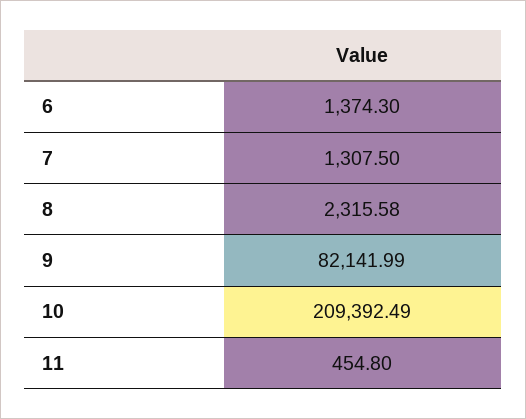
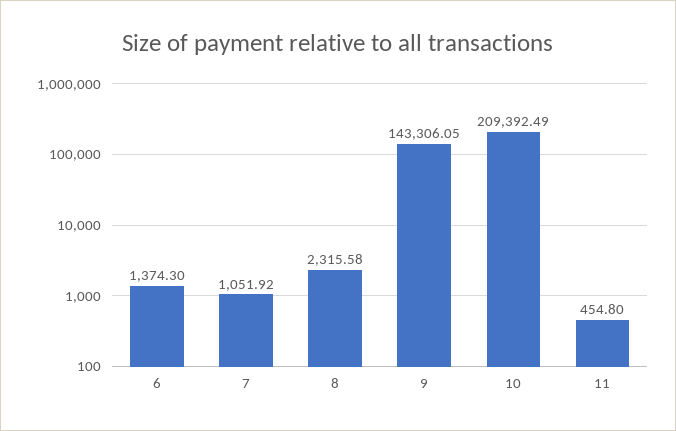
7: 1307.5 -> 1051.92
9: 82141.99 -> 143306.05

